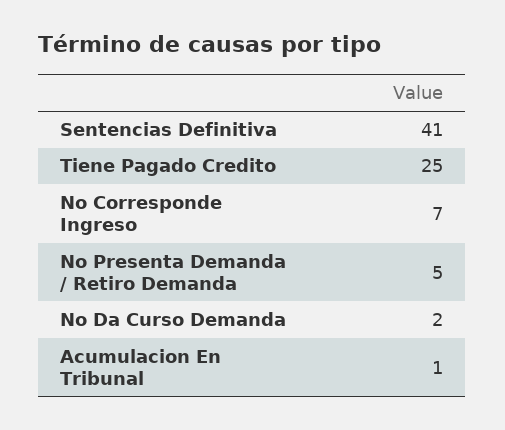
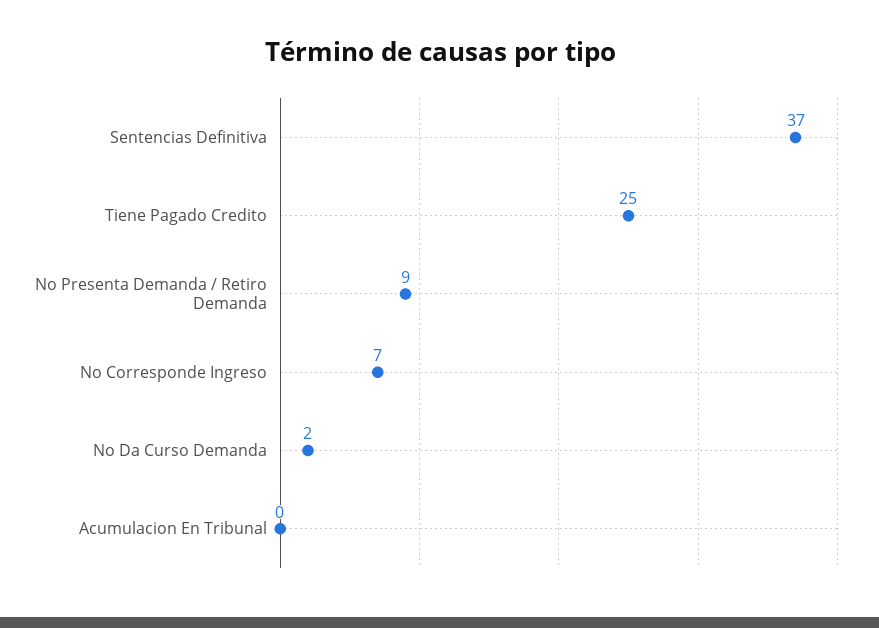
Sentencias Definitiva: 41 -> 37
No Presenta Demanda / Retiro Demanda: 5 -> 9
Acumulacion En Tribunal: 1 -> 0

